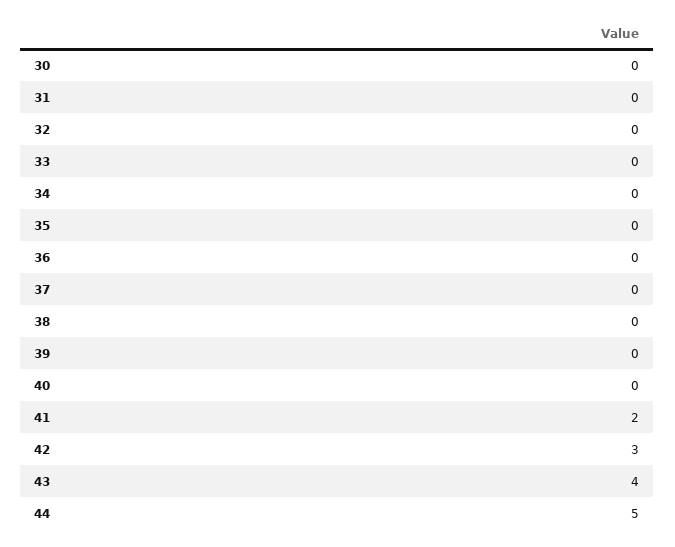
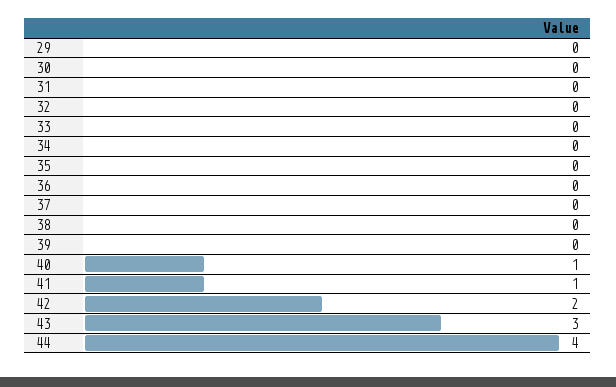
40: 0 -> 1
41: 2 -> 1
42: 3 -> 2
43: 4 -> 3
44: 5 -> 4
29: none -> 0

